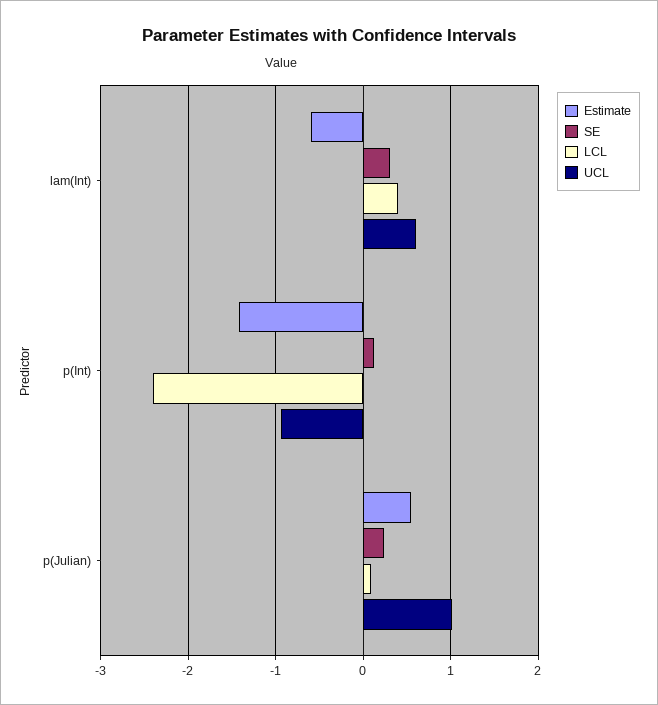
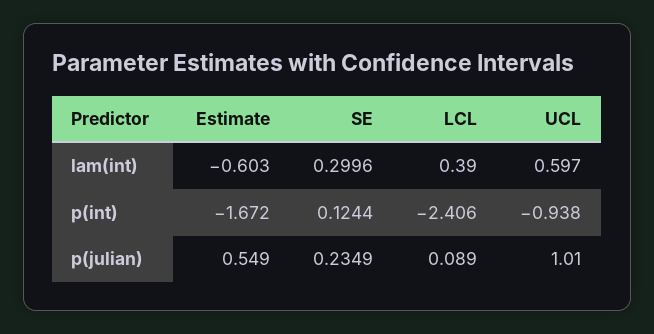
Estimate, p(Int): -1.4 -> -1.672

